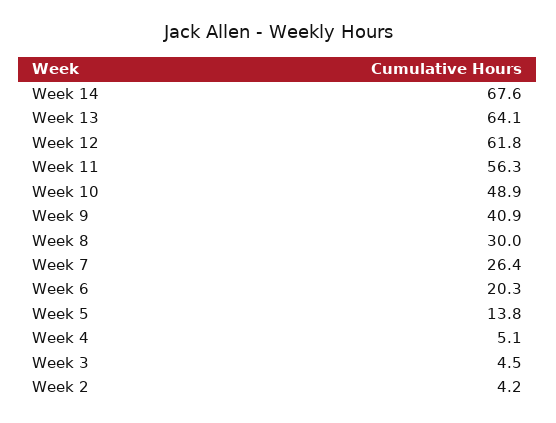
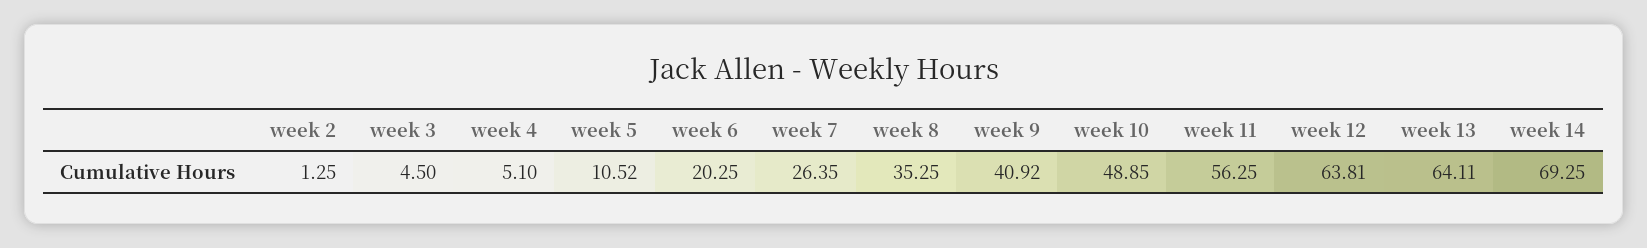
Week 14: 67.6 -> 69.25
Week 12: 61.8 -> 63.81
Week 8: 30 -> 35.25
Week 5: 13.8 -> 10.52
Week 2: 4.2 -> 1.25

